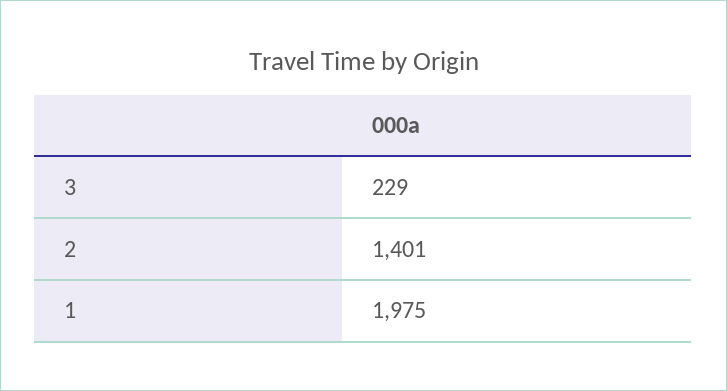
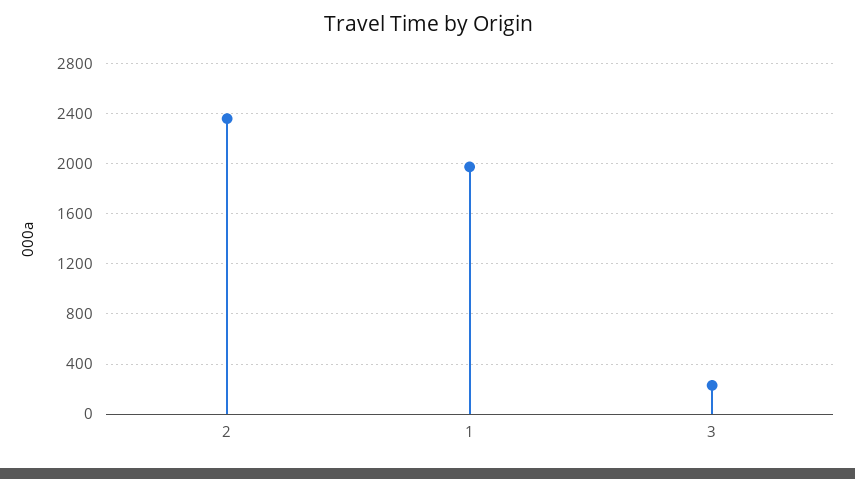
2: 1401 -> 2350

